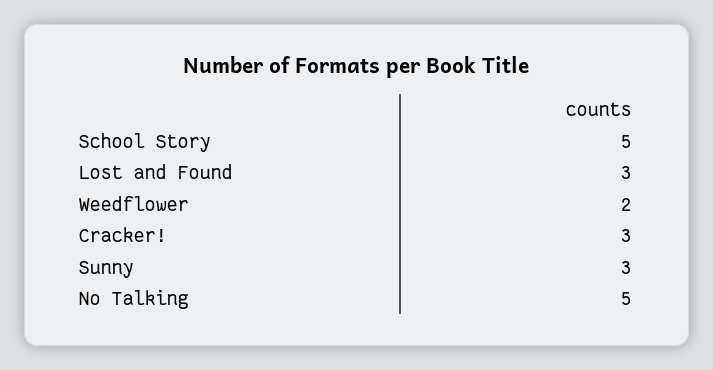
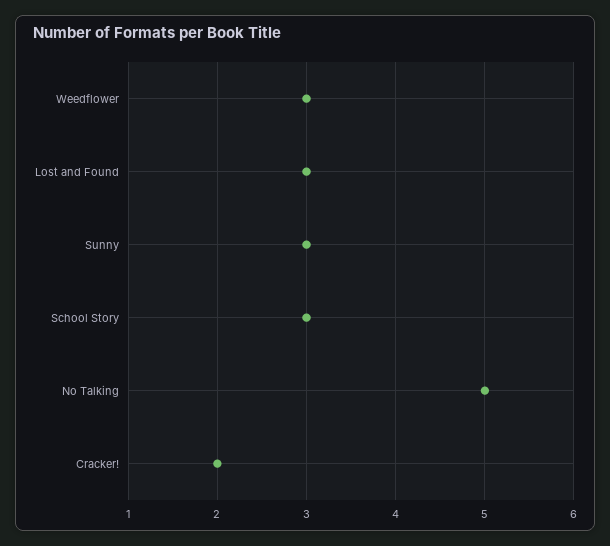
School Story: 5 -> 3
Weedflower: 2 -> 3
Cracker!: 3 -> 2

